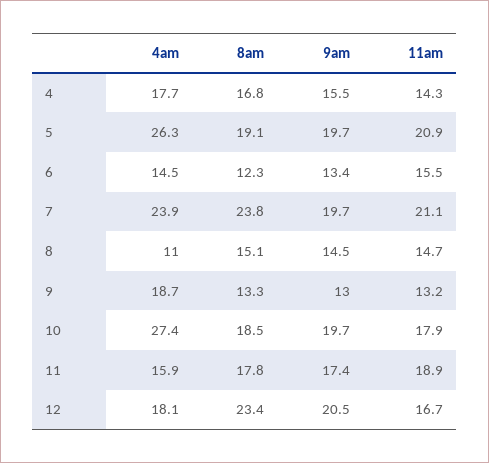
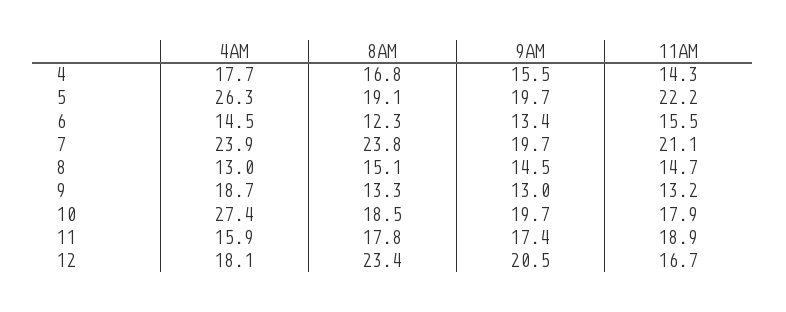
11am, 5: 20.9 -> 22.2
4am, 8: 11 -> 13

